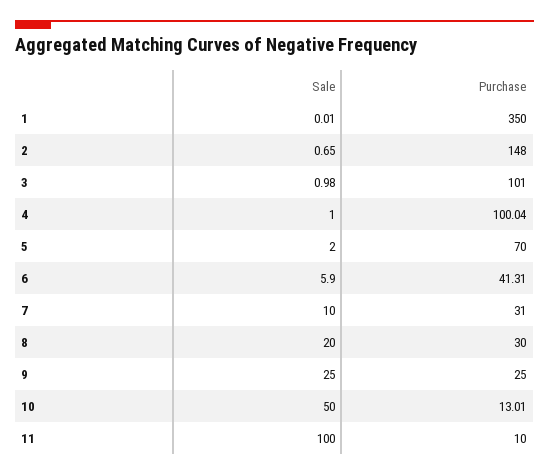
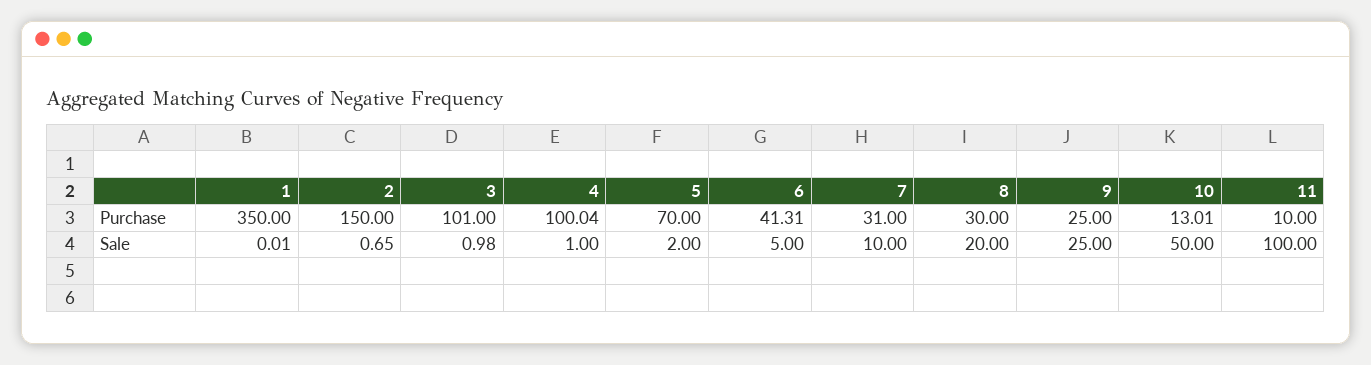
Purchase, 2: 148 -> 150
Sale, 6: 5.9 -> 5

